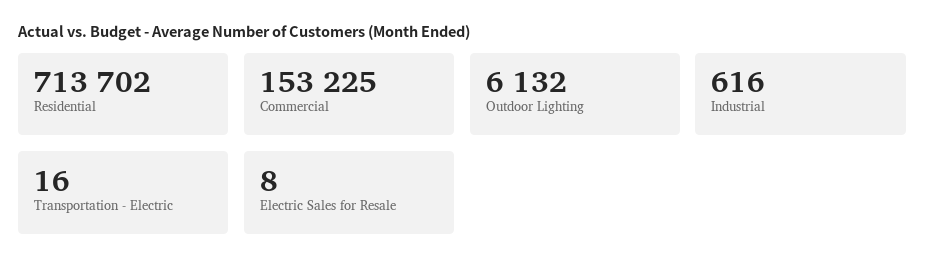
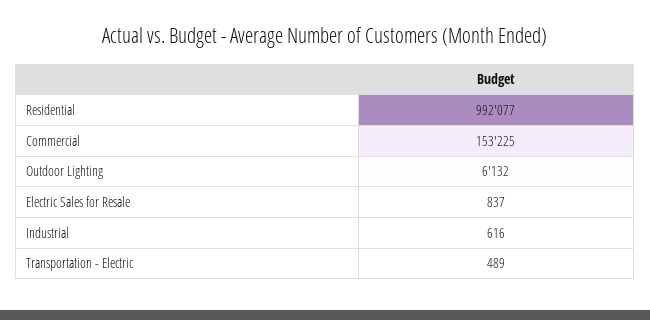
Residential: 713702 -> 992077
Transportation - Electric: 16 -> 489
Electric Sales for Resale: 8 -> 837

